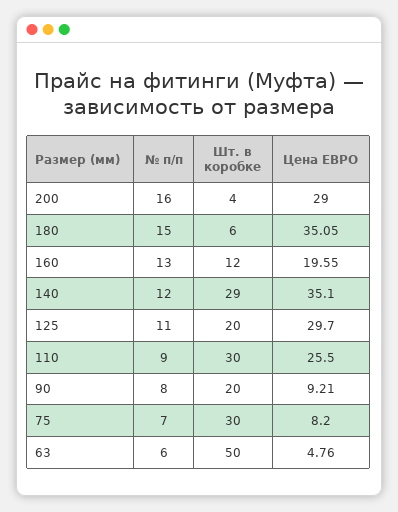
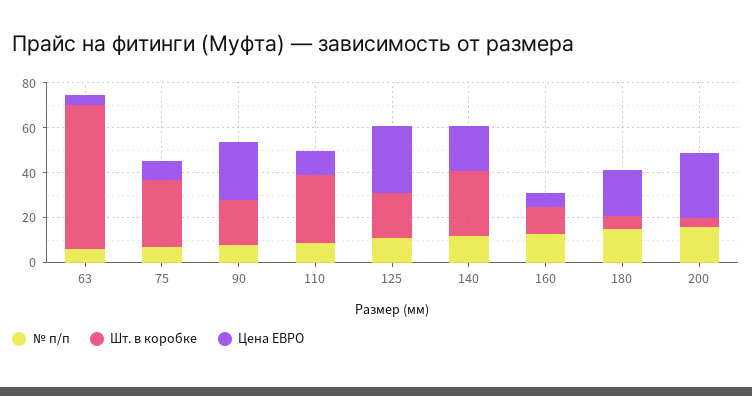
Цена ЕВРО, 180: 35.05 -> 20
Цена ЕВРО, 160: 19.55 -> 5
Цена ЕВРО, 140: 35.1 -> 20
Цена ЕВРО, 110: 25.5 -> 10
Цена ЕВРО, 90: 9.21 -> 25
Шт. в коробке, 63: 50 -> 65

